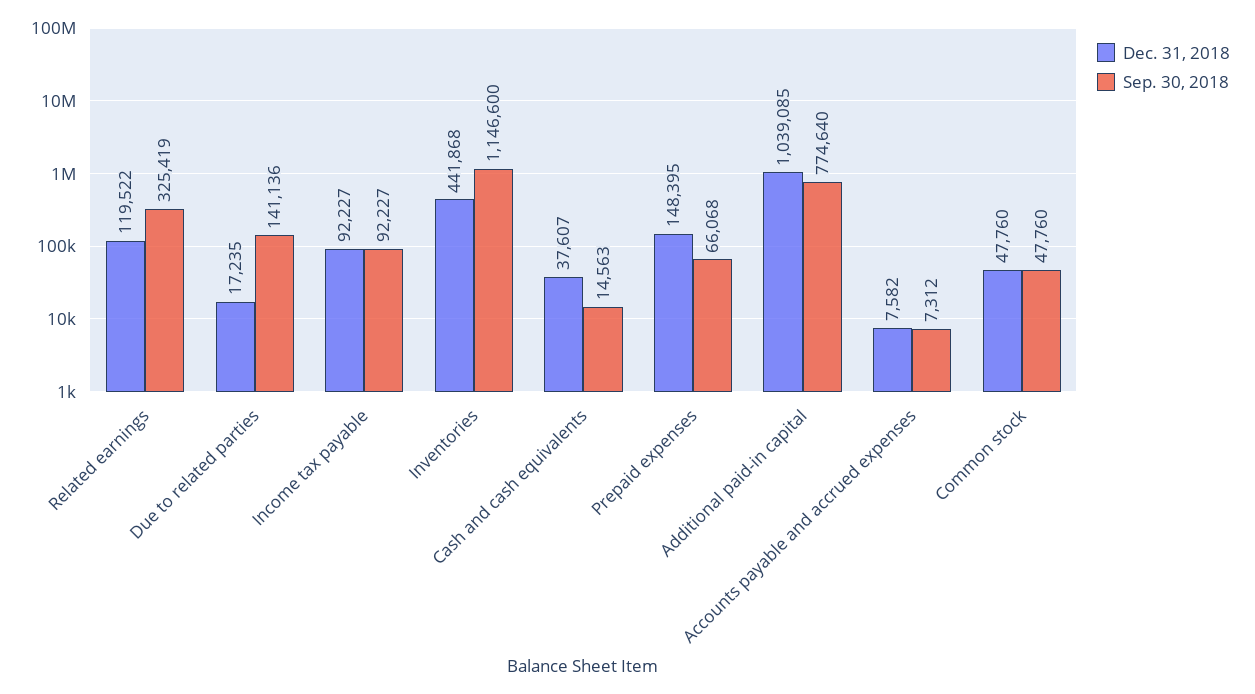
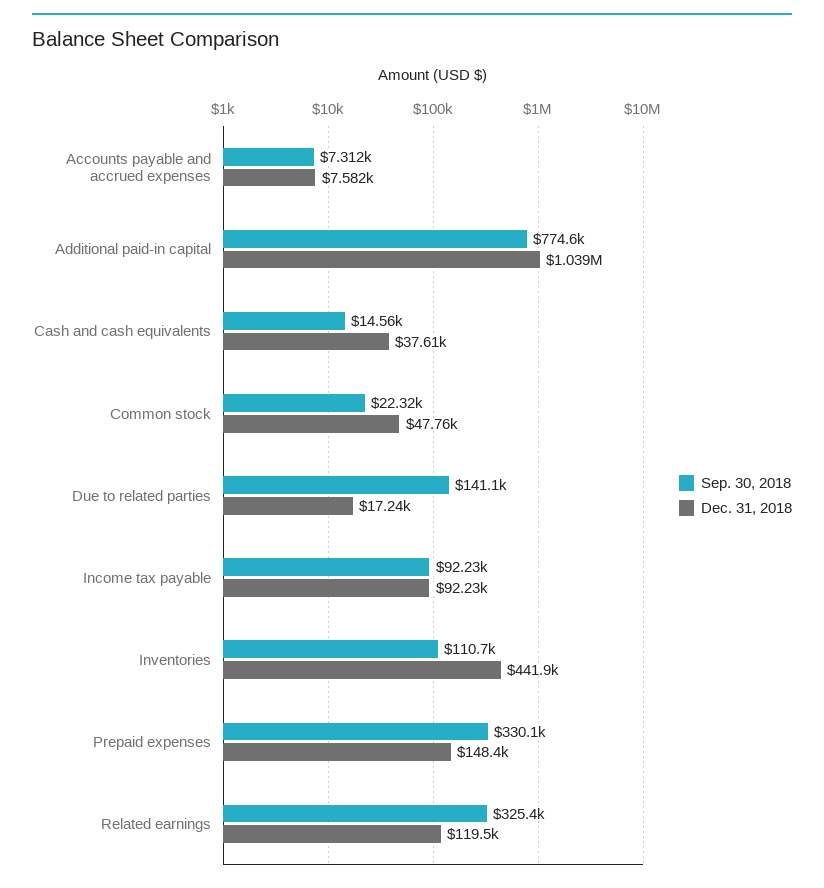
Sep. 30, 2018, Inventories: 1146600 -> 110700
Sep. 30, 2018, Prepaid expenses: 66068 -> 330100
Sep. 30, 2018, Common stock: 47760 -> 22320

